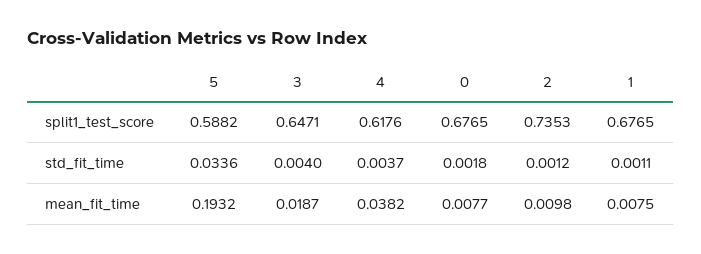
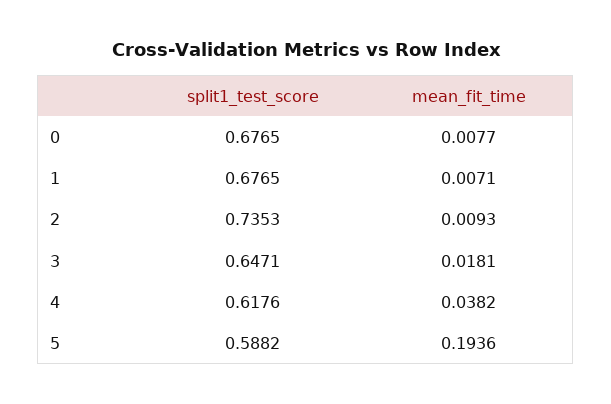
5, std_fit_time: 0.0336 -> none
3, std_fit_time: 0.004 -> none
4, std_fit_time: 0.0037 -> none
0, std_fit_time: 0.0018 -> none
2, std_fit_time: 0.0012 -> none
1, std_fit_time: 0.0011 -> none
5, mean_fit_time: 0.1932 -> 0.1936
3, mean_fit_time: 0.0187 -> 0.0181
2, mean_fit_time: 0.0098 -> 0.0093
1, mean_fit_time: 0.0075 -> 0.0071

